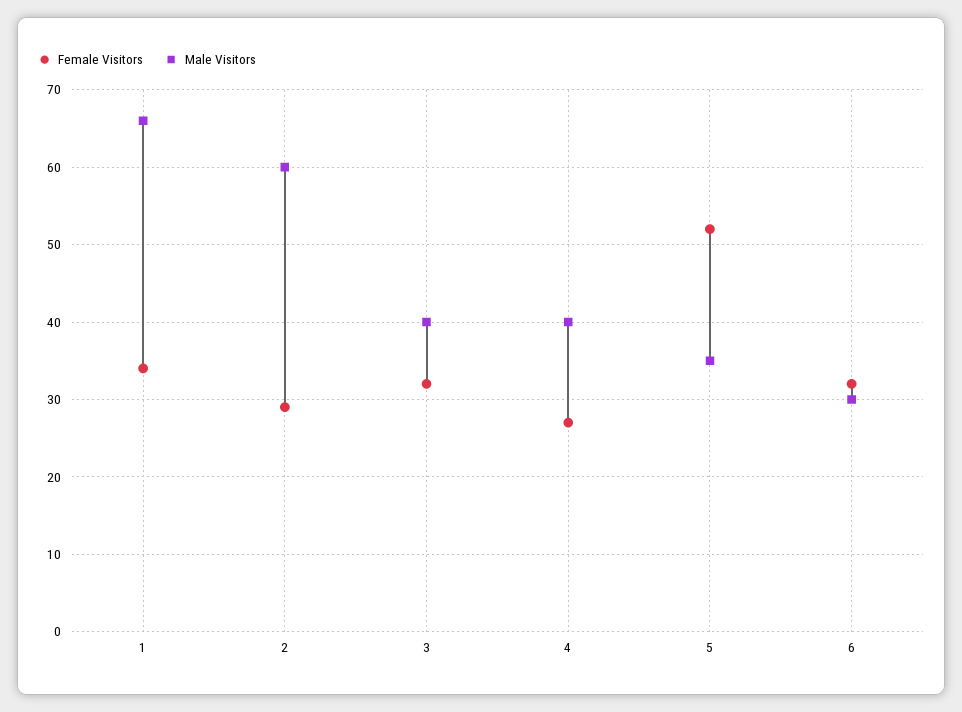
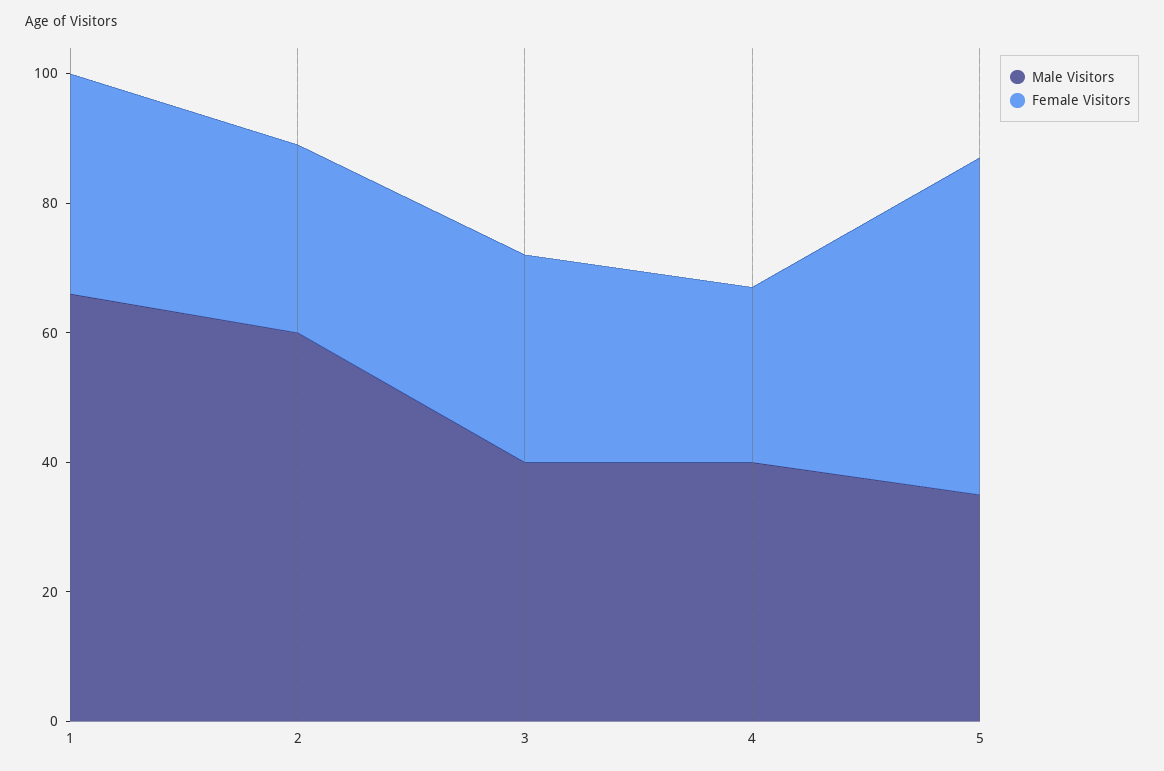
Female Visitors, 6: 32 -> none
Male Visitors, 6: 30 -> none

